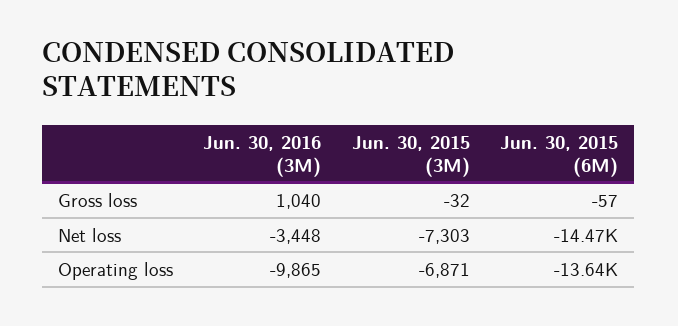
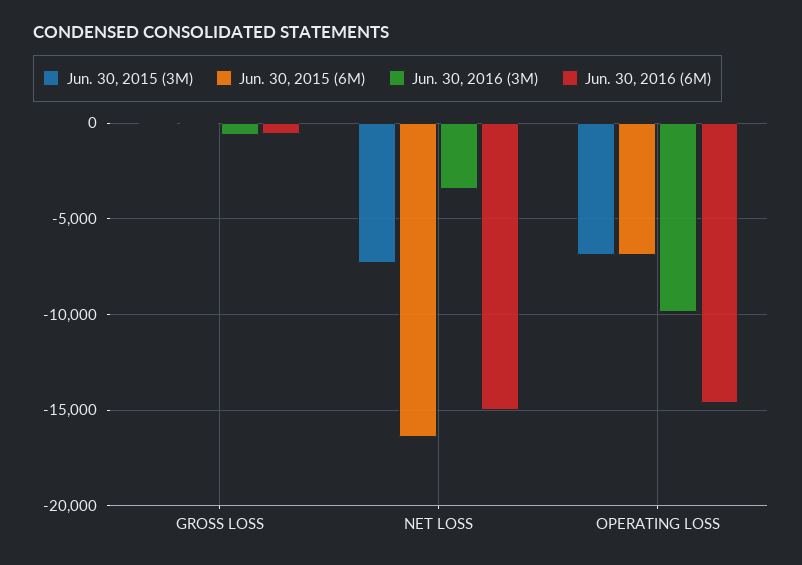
Jun. 30, 2016 (3M), Gross loss: 1040 -> -500
Jun. 30, 2015 (6M), Net loss: -14470 -> -16500
Jun. 30, 2015 (6M), Operating loss: -13640 -> -7000
Jun. 30, 2016 (6M), Gross loss: none -> -500
Jun. 30, 2016 (6M), Net loss: none -> -15000
Jun. 30, 2016 (6M), Operating loss: none -> -14500

